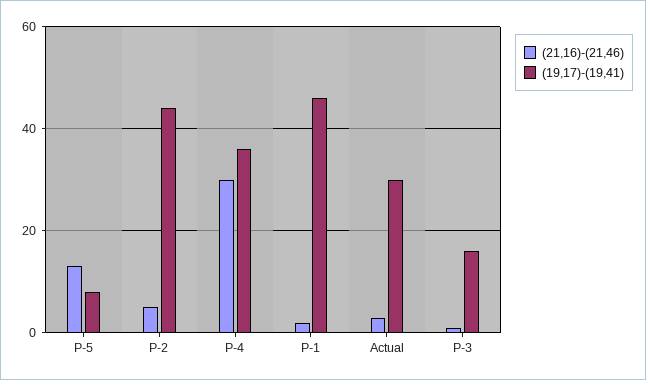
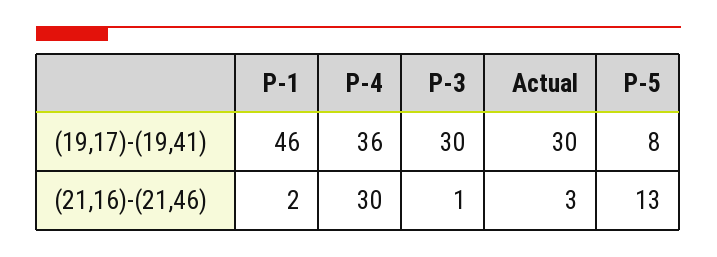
(21,16)-(21,46), P-2: 5 -> none
(19,17)-(19,41), P-2: 45 -> none
(19,17)-(19,41), P-3: 15 -> 30

